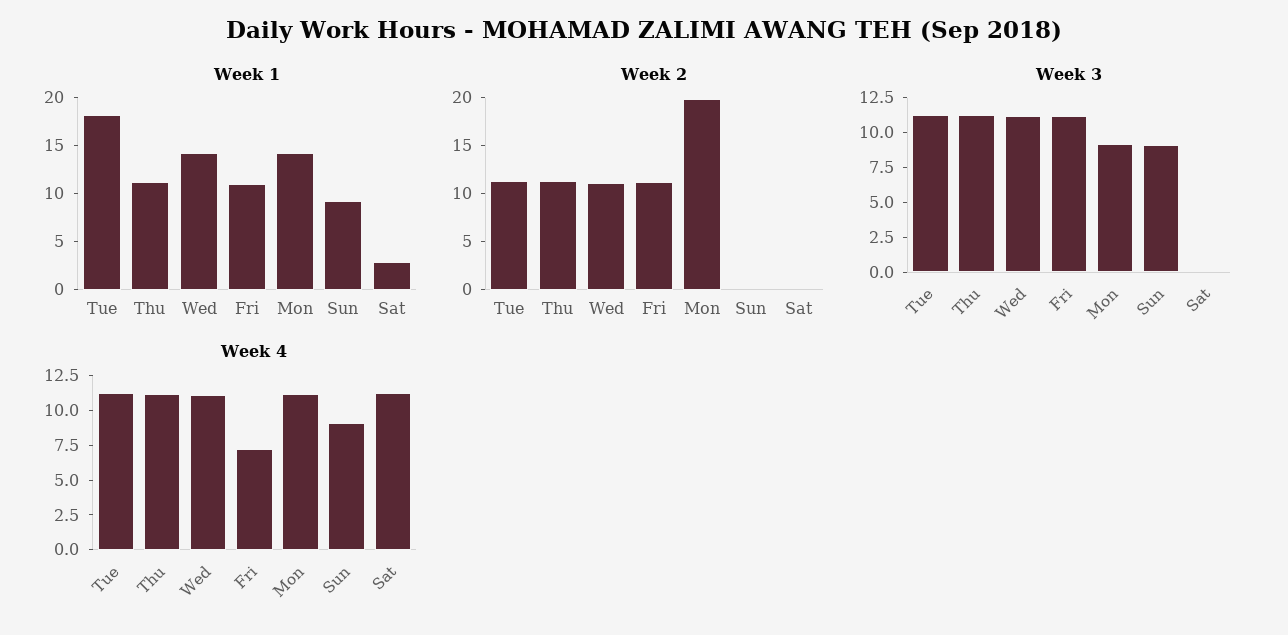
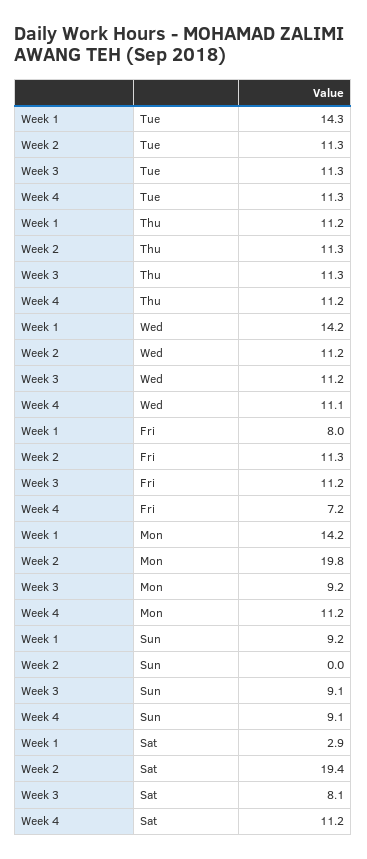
Week 1, Tue: 18 -> 14.3
Week 1, Fri: 11 -> 8
Week 2, Sat: 0 -> 19.4
Week 3, Sat: 0 -> 8.1

